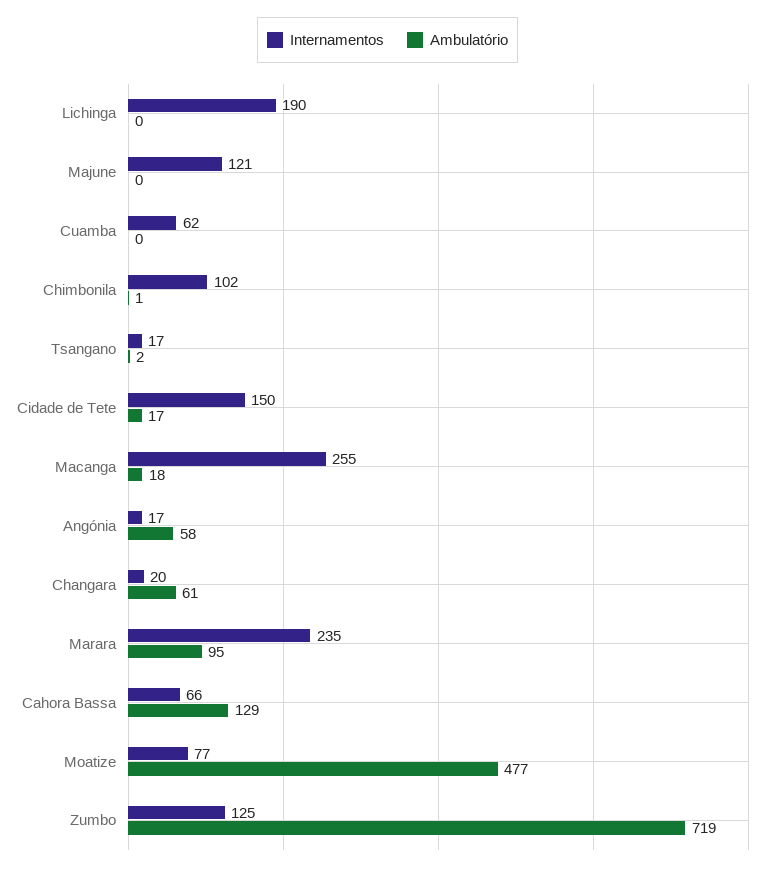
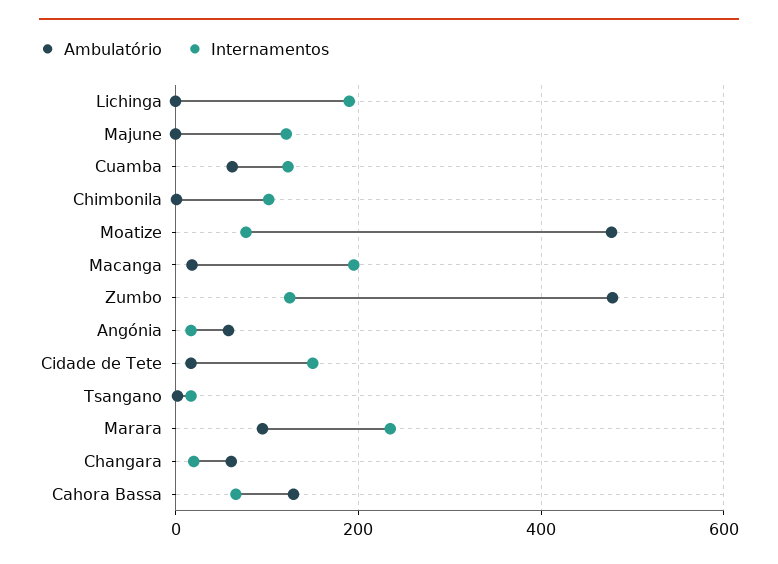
Internamentos, Cuamba: 62 -> 120
Ambulatório, Cuamba: 0 -> 60
Internamentos, Macanga: 255 -> 200
Ambulatório, Zumbo: 719 -> 480

